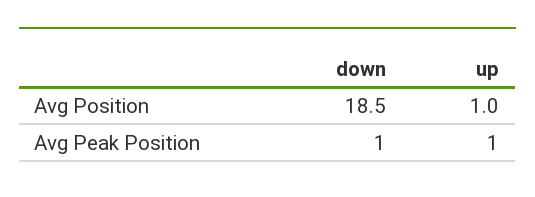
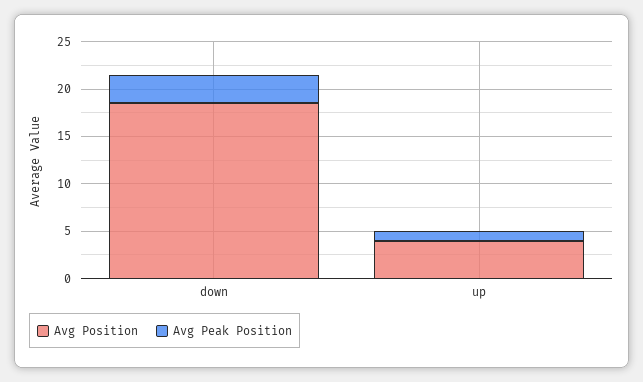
Avg Position, up: 1 -> 4
Avg Peak Position, down: 1 -> 3

